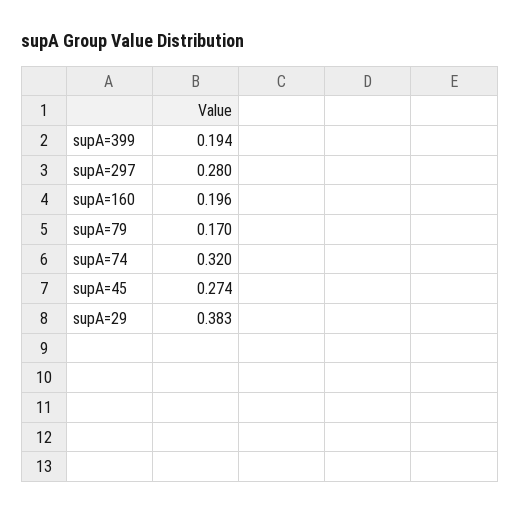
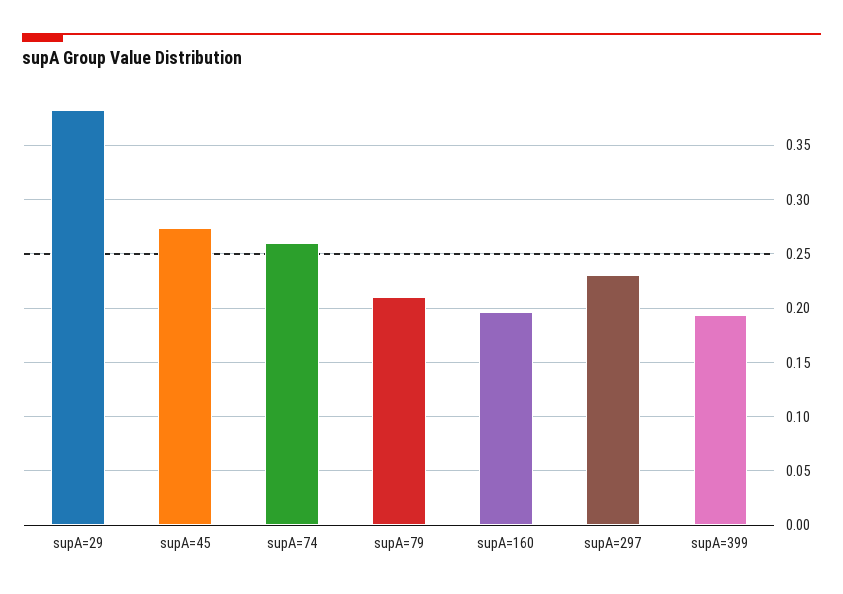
supA=297: 0.28 -> 0.23
supA=79: 0.17 -> 0.21
supA=74: 0.32 -> 0.26

